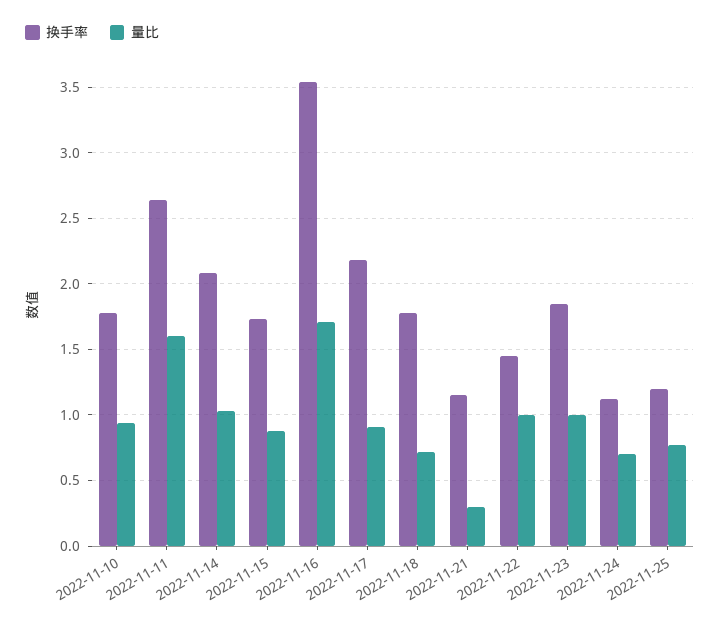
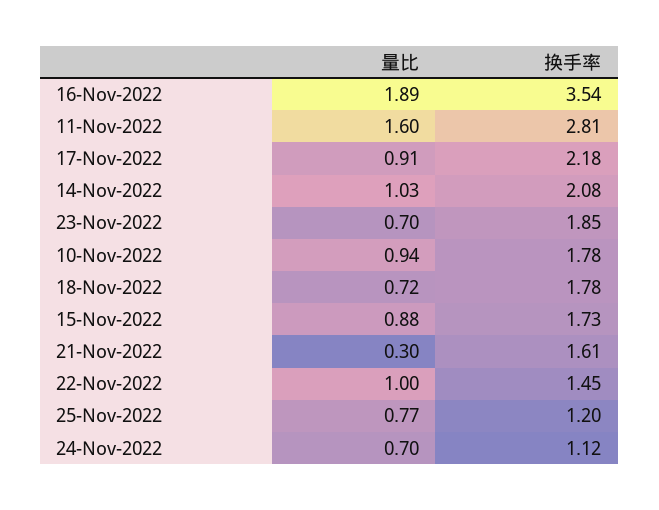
换手率, 2022-11-11: 2.65 -> 2.81
量比, 2022-11-16: 1.7 -> 1.89
换手率, 2022-11-21: 1.15 -> 1.61
量比, 2022-11-23: 1 -> 0.7

